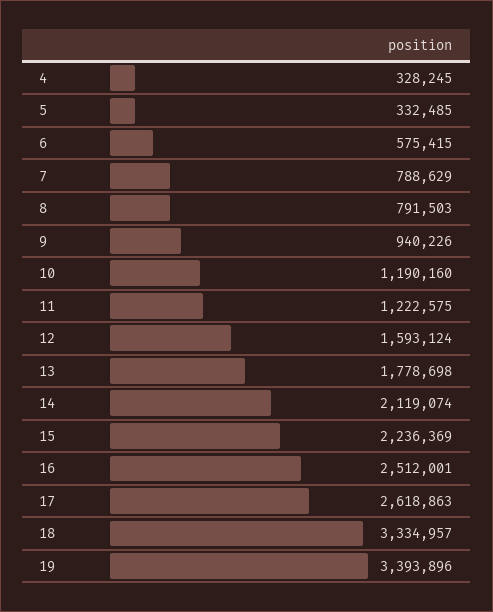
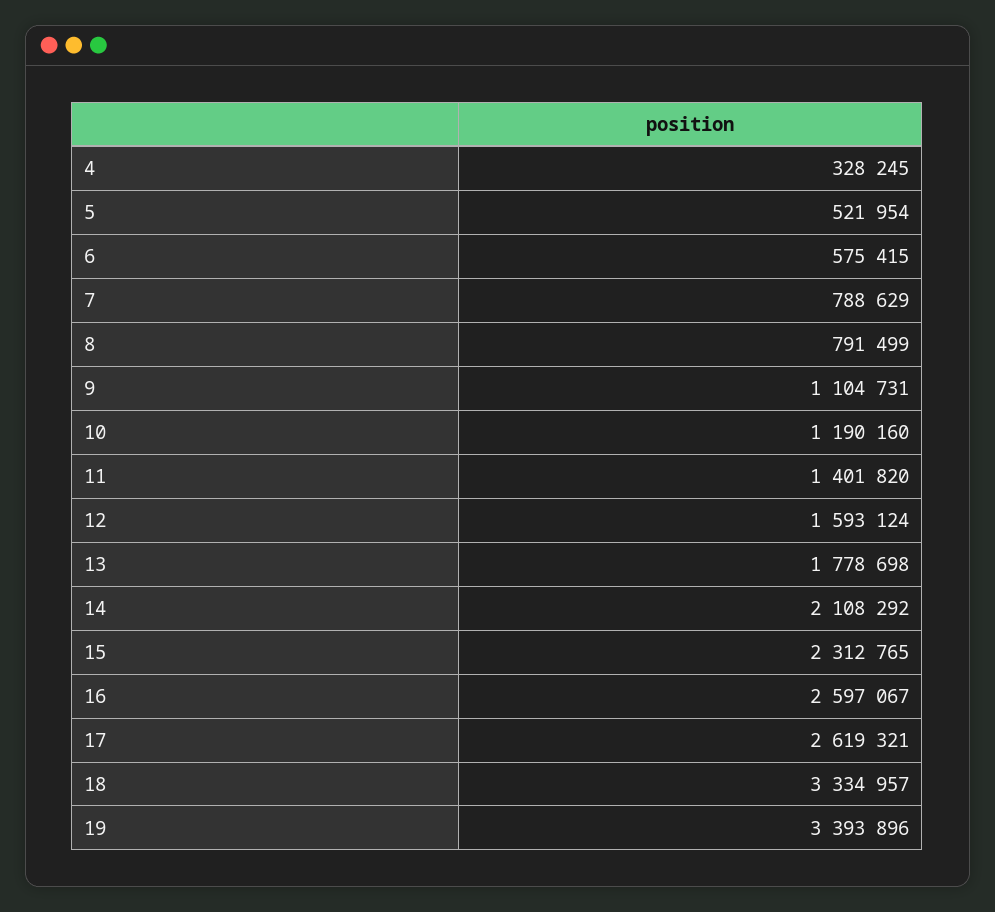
5: 332485 -> 521954
8: 791503 -> 791499
9: 940226 -> 1104731
11: 1222575 -> 1401820
14: 2119074 -> 2108292
15: 2236369 -> 2312765
16: 2512001 -> 2597067
17: 2618863 -> 2619321

